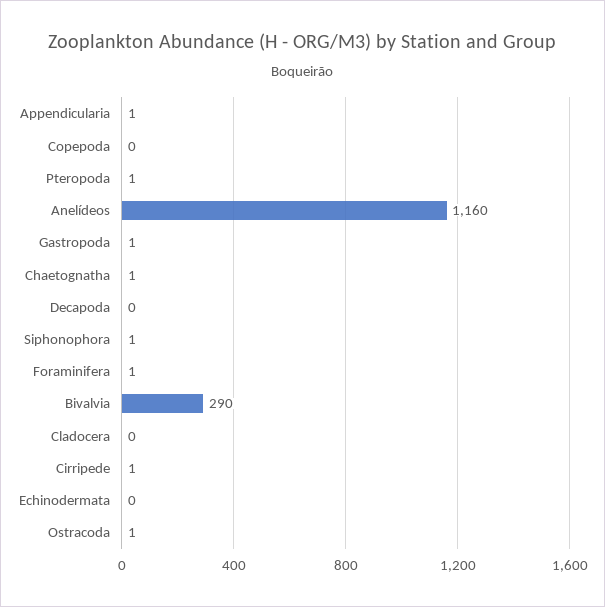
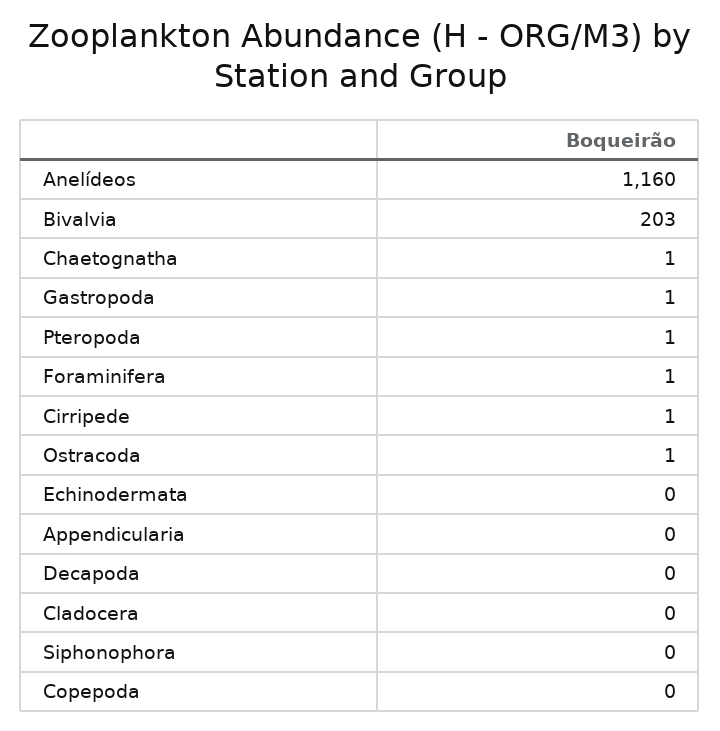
Appendicularia: 1 -> 0
Siphonophora: 1 -> 0
Bivalvia: 290 -> 203

